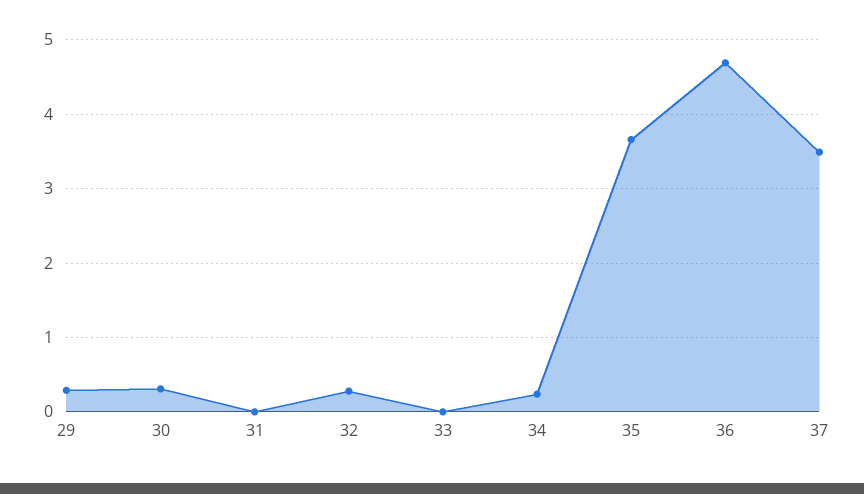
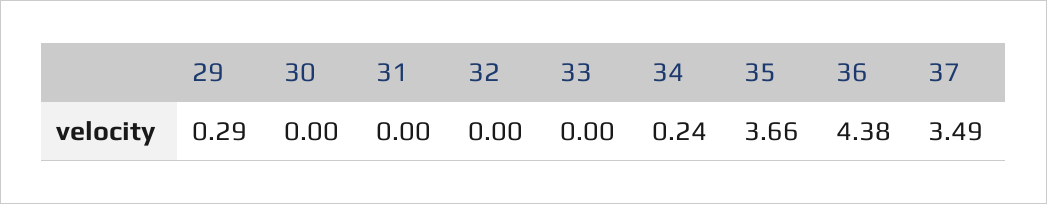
30: 0.3 -> 0
32: 0.3 -> 0
36: 4.7 -> 4.38

